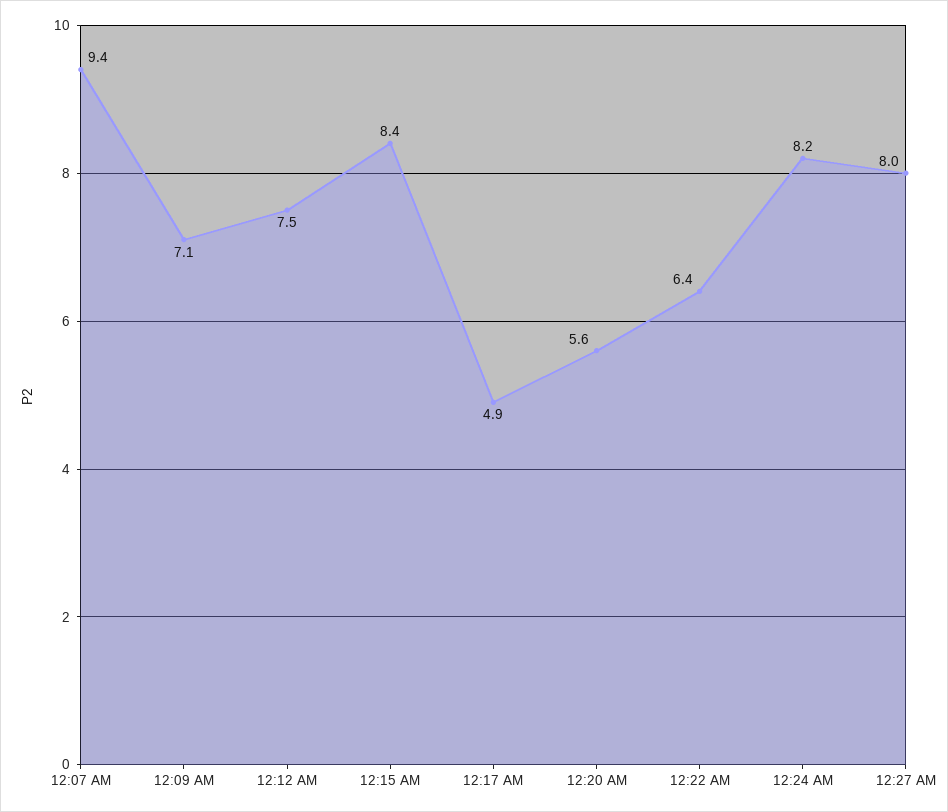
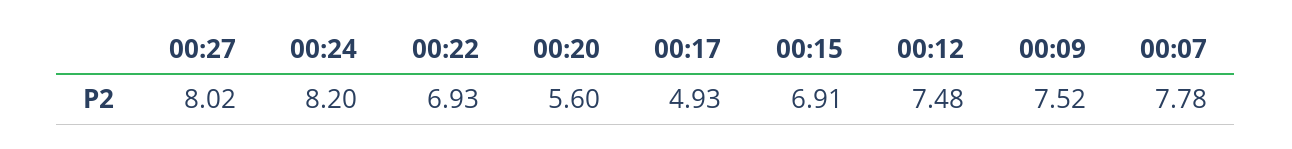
12:07 AM: 9.4 -> 7.78
12:09 AM: 7.1 -> 7.52
12:15 AM: 8.4 -> 6.91
12:22 AM: 6.4 -> 6.93

